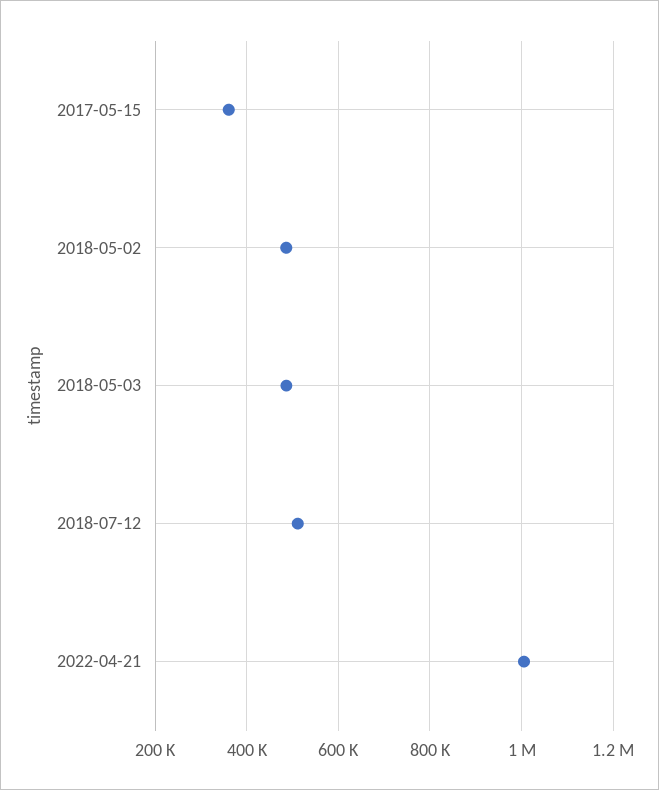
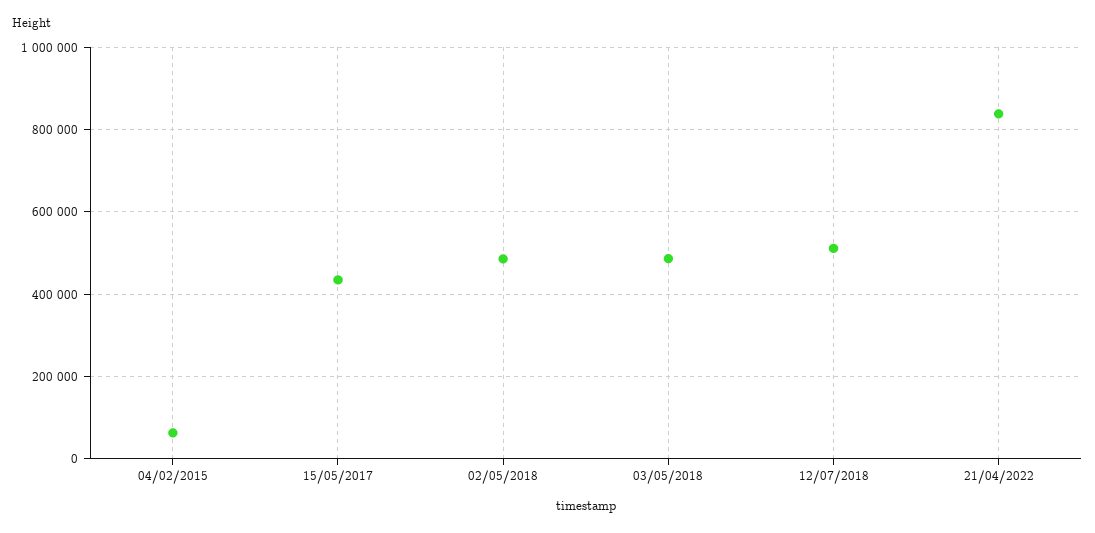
2017-05-15: 360000 -> 440000
2022-04-21: 1000000 -> 840000
04/02/2015: none -> 60000

